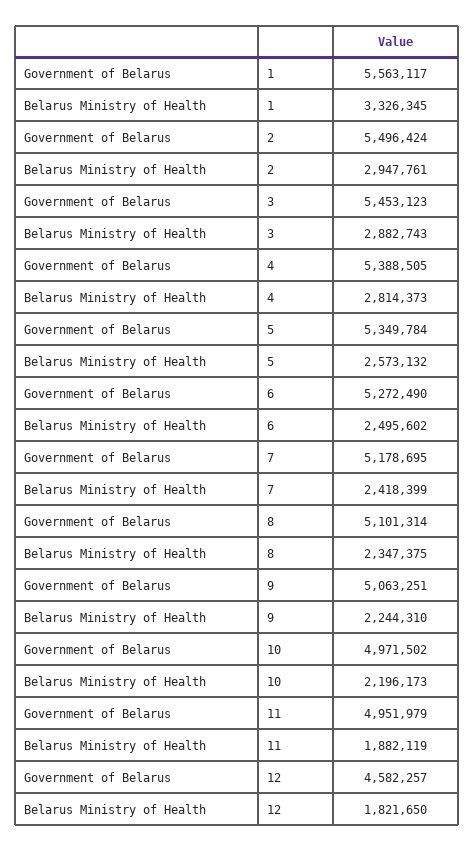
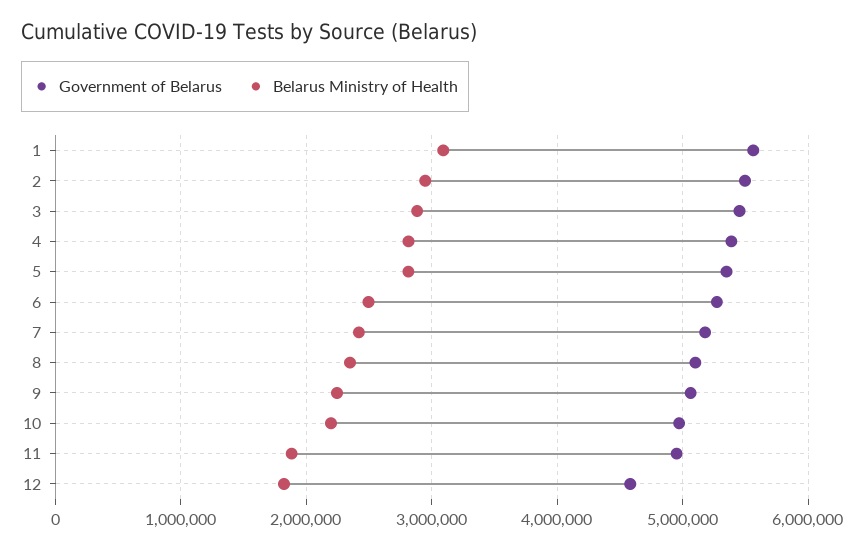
Belarus Ministry of Health, 1: 3326345 -> 3100000
Belarus Ministry of Health, 5: 2573132 -> 2800000

